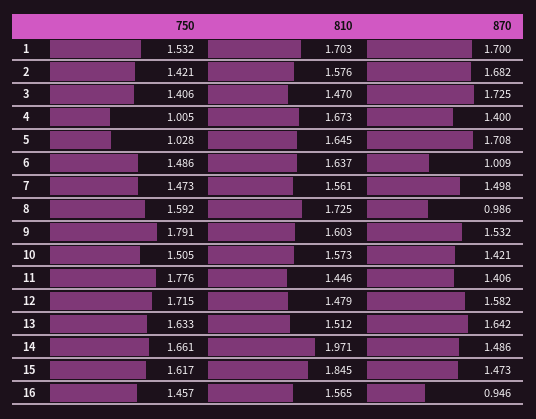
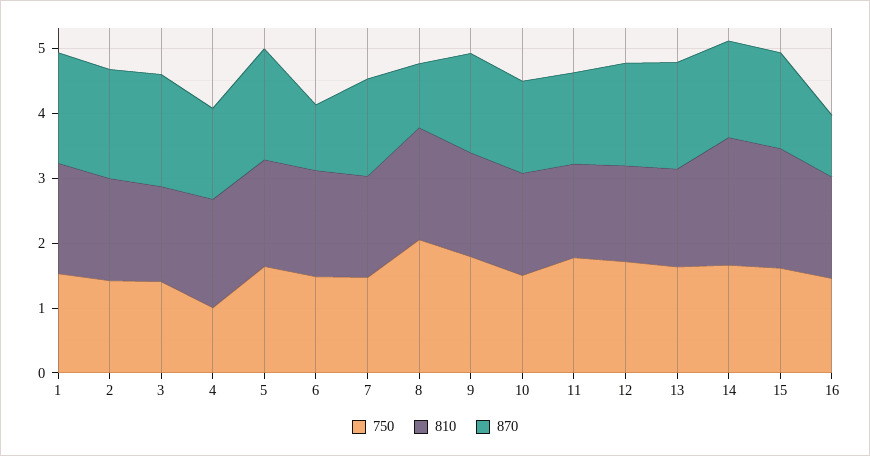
750, 5: 1.028 -> 1.6
750, 8: 1.592 -> 2

